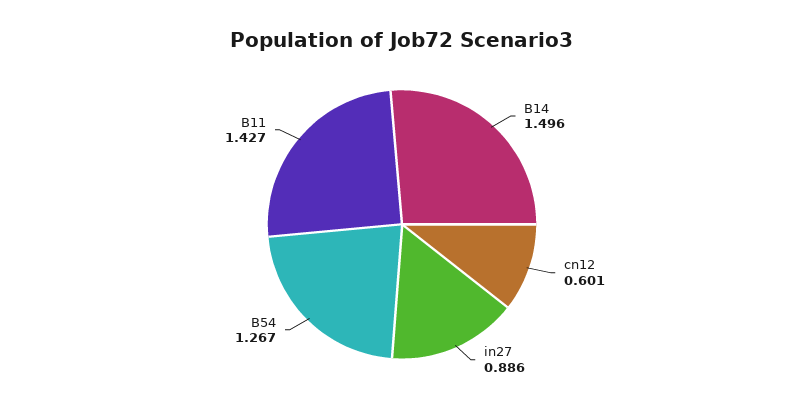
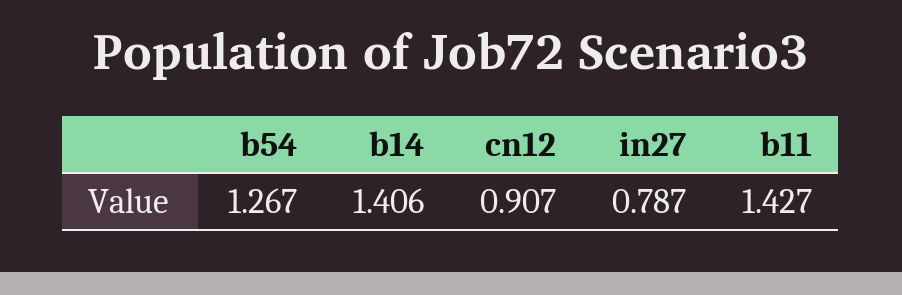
B14: 1.496 -> 1.406
cn12: 0.601 -> 0.907
in27: 0.886 -> 0.787

